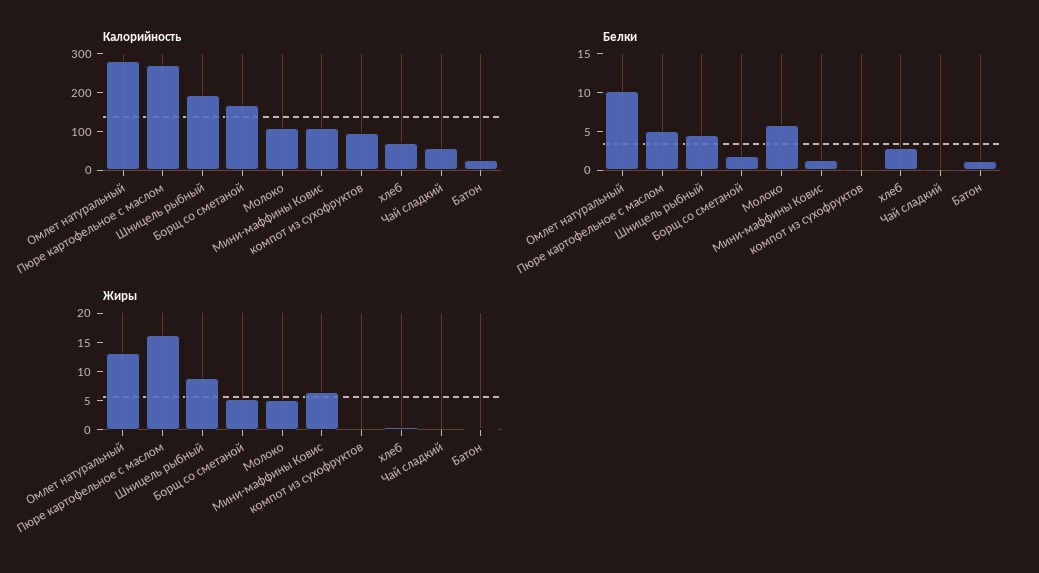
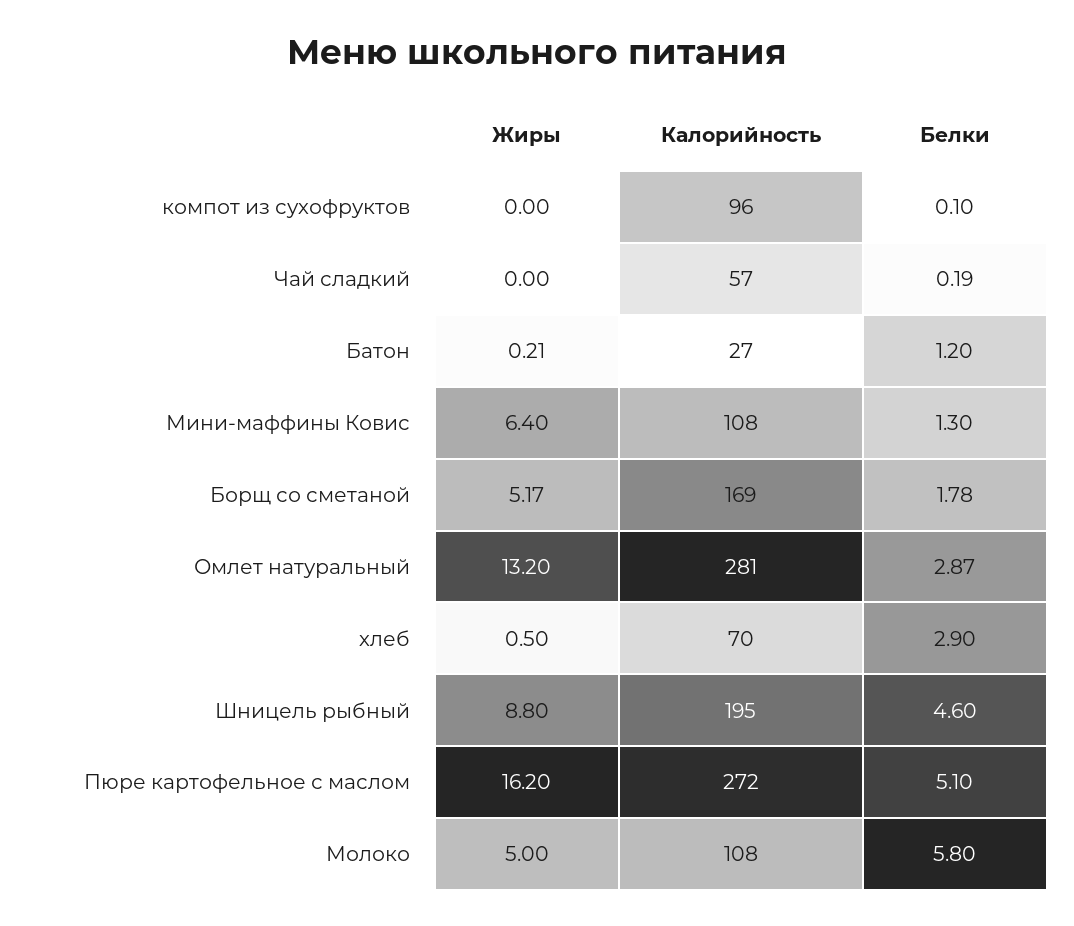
Белки, Омлет натуральный: 10 -> 2.87

